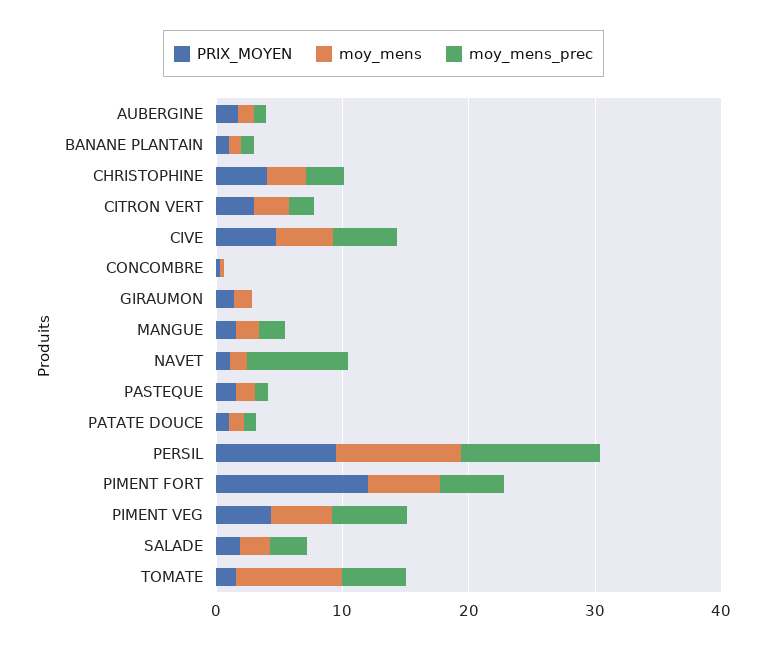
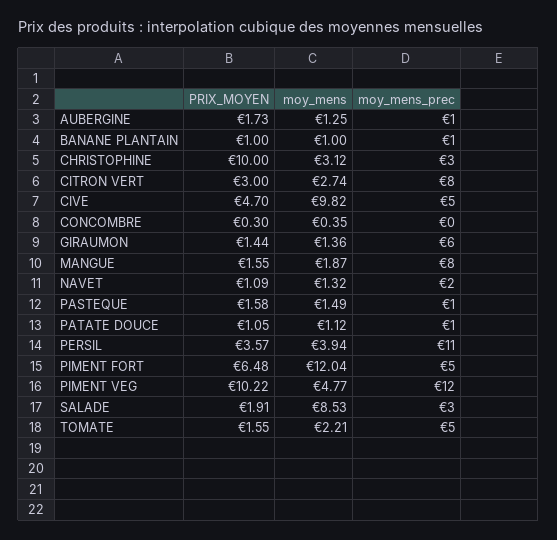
PRIX_MOYEN, CHRISTOPHINE: 4 -> 10
moy_mens_prec, CITRON VERT: 2 -> 8
moy_mens, CIVE: 4 -> 9.82
moy_mens_prec, GIRAUMON: 0 -> 6
moy_mens_prec, MANGUE: 2 -> 8
moy_mens_prec, NAVET: 8 -> 2
PRIX_MOYEN, PERSIL: 10 -> 3.57
moy_mens, PERSIL: 10 -> 3.94
PRIX_MOYEN, PIMENT FORT: 12 -> 6.48
moy_mens, PIMENT FORT: 6 -> 12.04
PRIX_MOYEN, PIMENT VEG: 4 -> 10.22
moy_mens_prec, PIMENT VEG: 6 -> 12
moy_mens, SALADE: 2 -> 8.53
moy_mens, TOMATE: 8 -> 2.21

